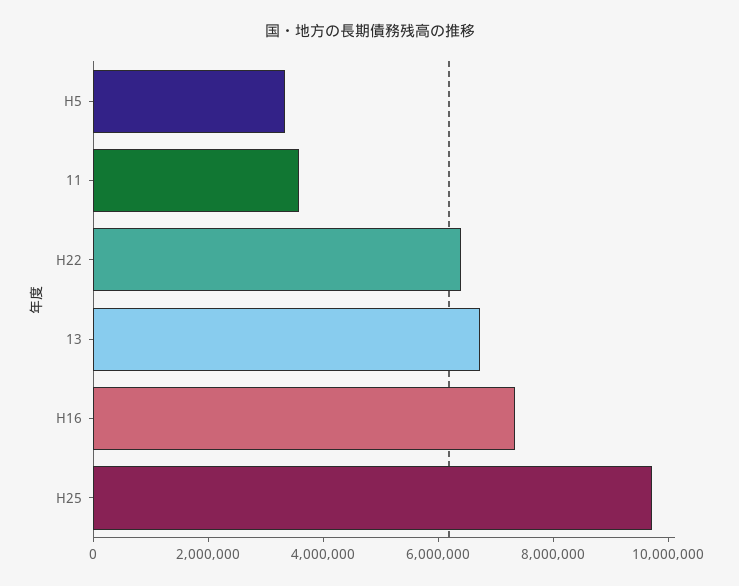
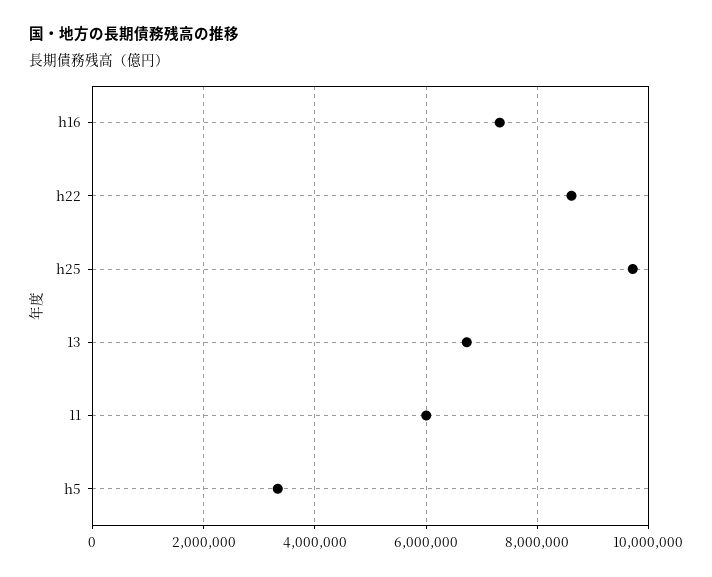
11: 3500000 -> 6000000
H22: 6500000 -> 8600000

